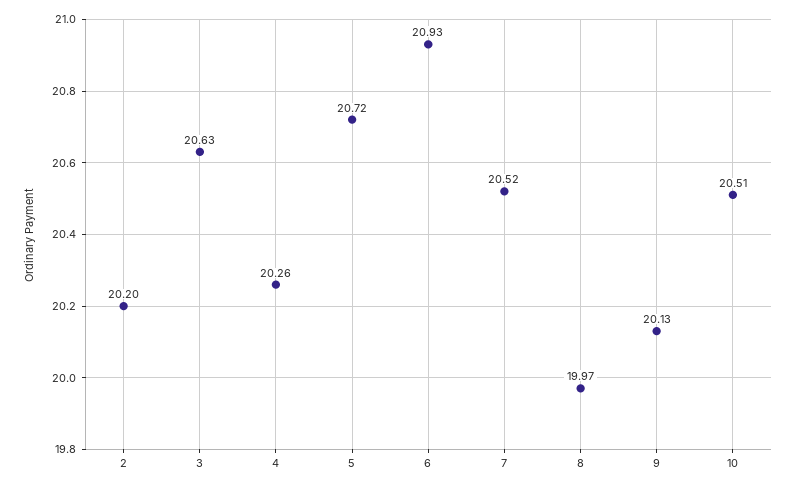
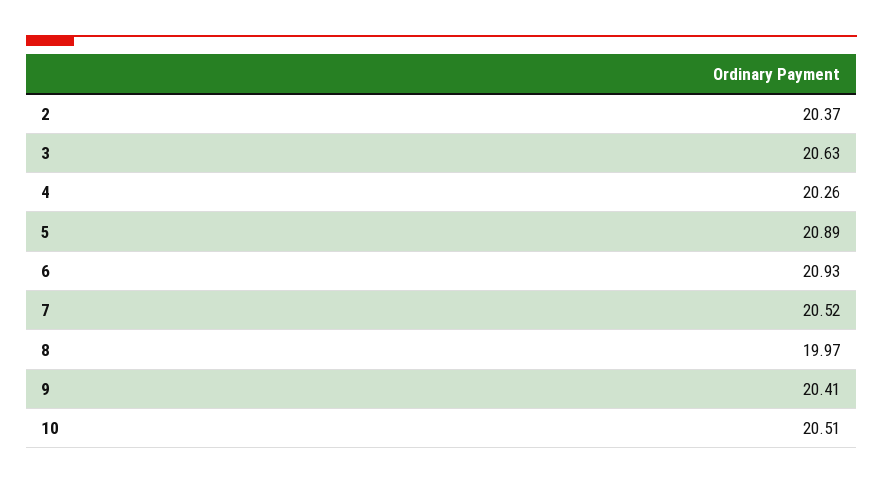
2: 20.2 -> 20.37
5: 20.72 -> 20.89
9: 20.13 -> 20.41

